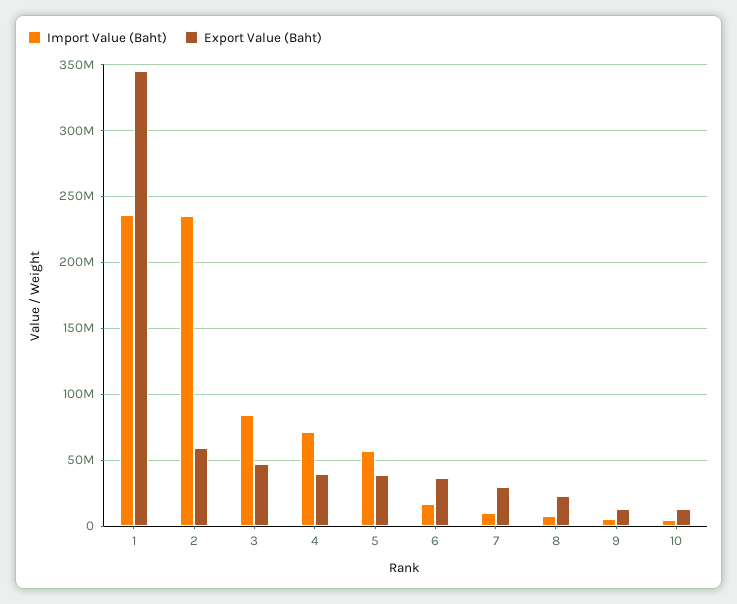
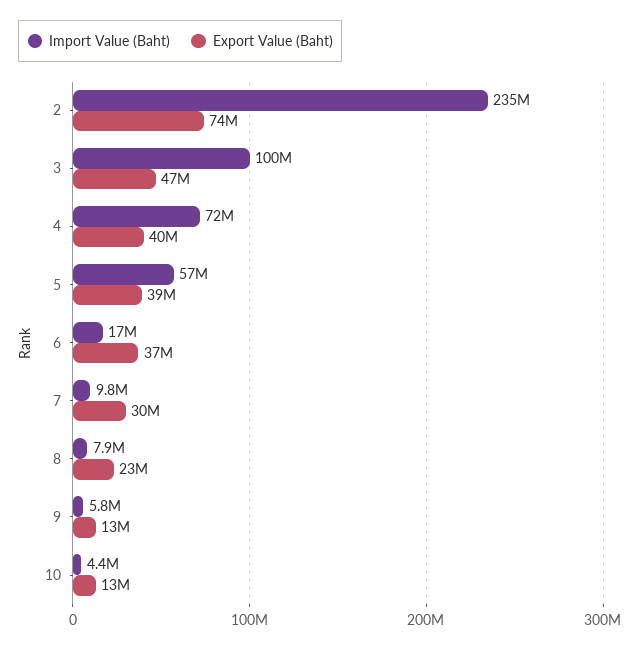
Import Value (Baht), 1: 235000000 -> none
Export Value (Baht), 1: 345000000 -> none
Export Value (Baht), 2: 60000000 -> 74000000
Import Value (Baht), 3: 85000000 -> 100000000

